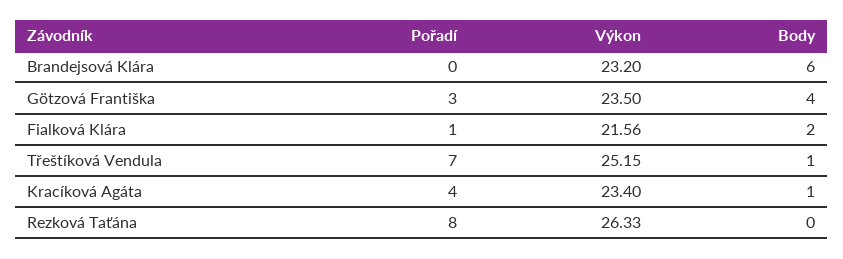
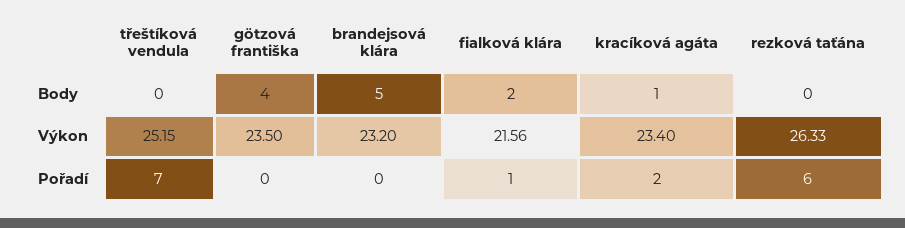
Body, Brandejsová Klára: 6 -> 5
Pořadí, Götzová Františka: 3 -> 0
Body, Třeštíková Vendula: 1 -> 0
Pořadí, Kracíková Agáta: 4 -> 2
Pořadí, Rezková Taťána: 8 -> 6

